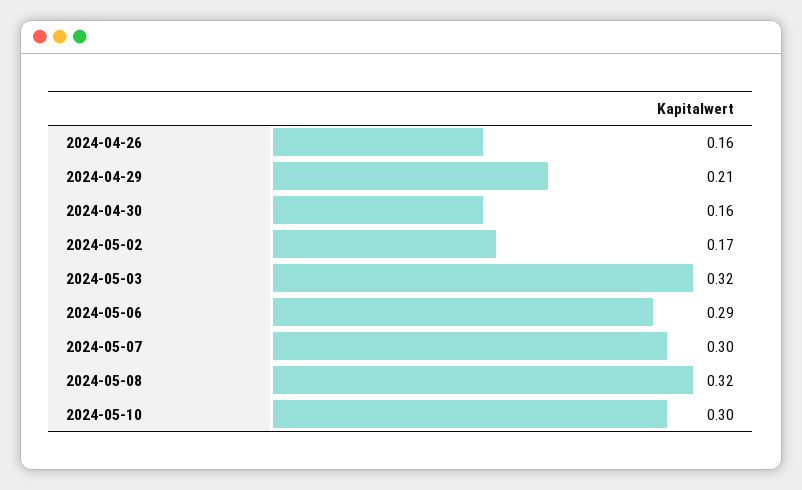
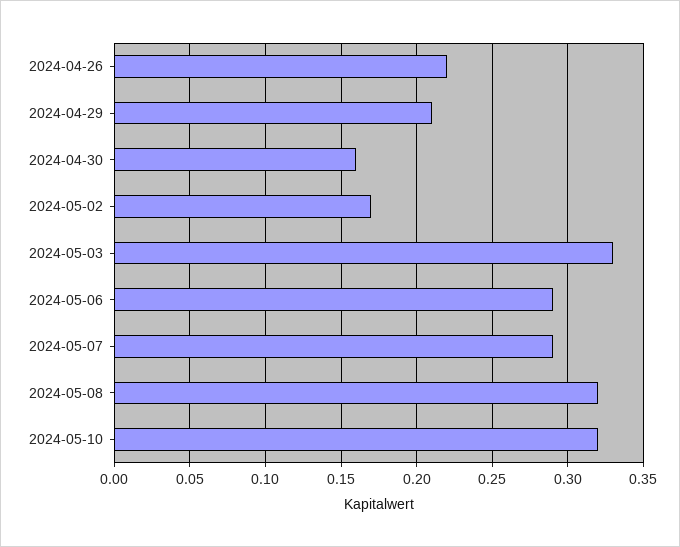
2024-04-26: 0.16 -> 0.22
2024-05-03: 0.32 -> 0.33
2024-05-07: 0.3 -> 0.29
2024-05-10: 0.3 -> 0.32

